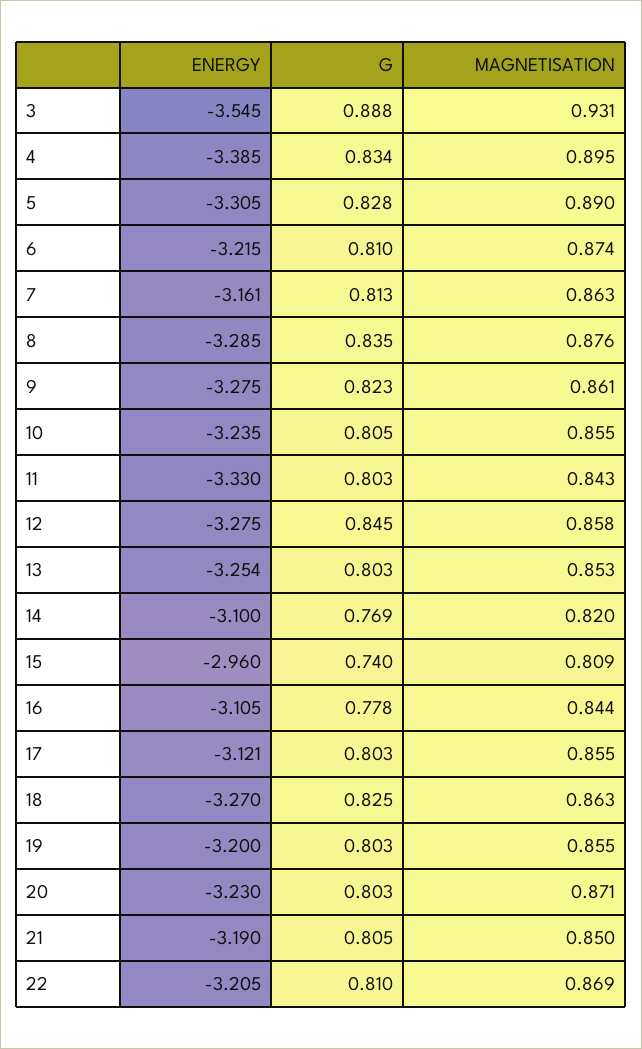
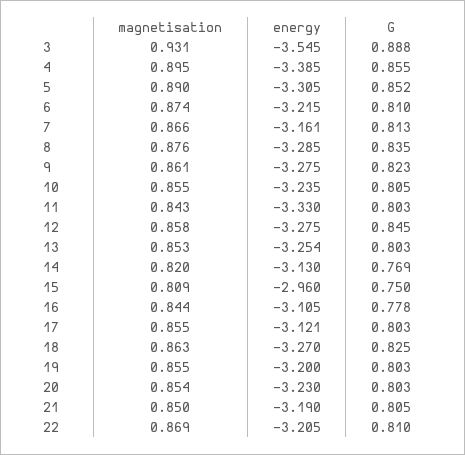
G, 4: 0.834 -> 0.855
G, 5: 0.828 -> 0.852
MAGNETISATION, 7: 0.863 -> 0.866
ENERGY, 14: -3.1 -> -3.13
G, 15: 0.74 -> 0.75
MAGNETISATION, 20: 0.871 -> 0.854

